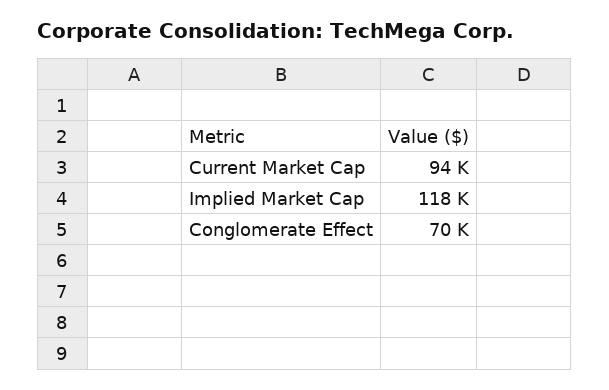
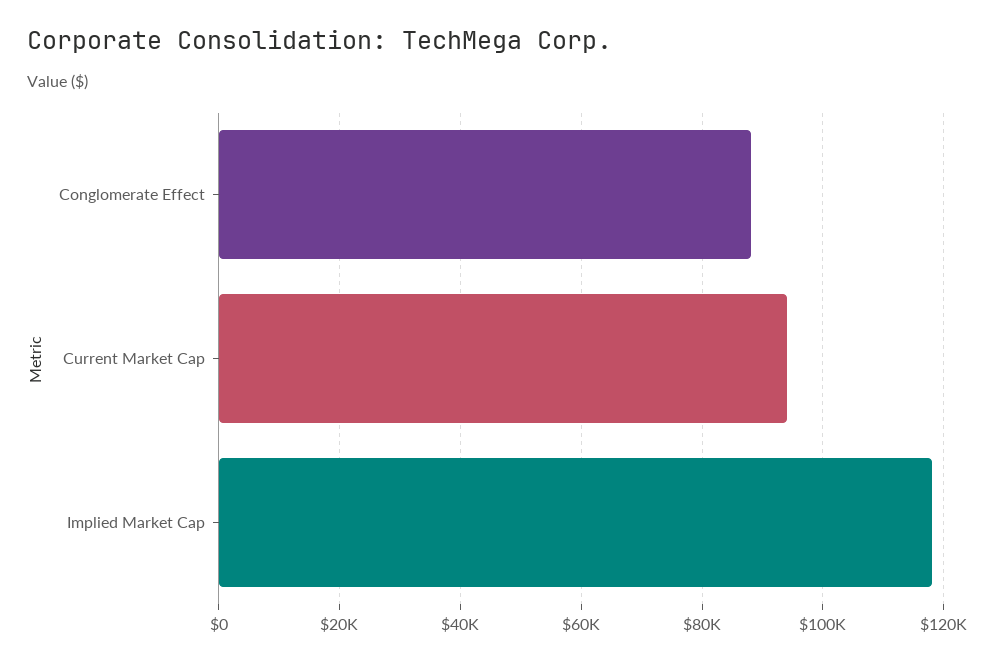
Conglomerate Effect: 70000 -> 88000

